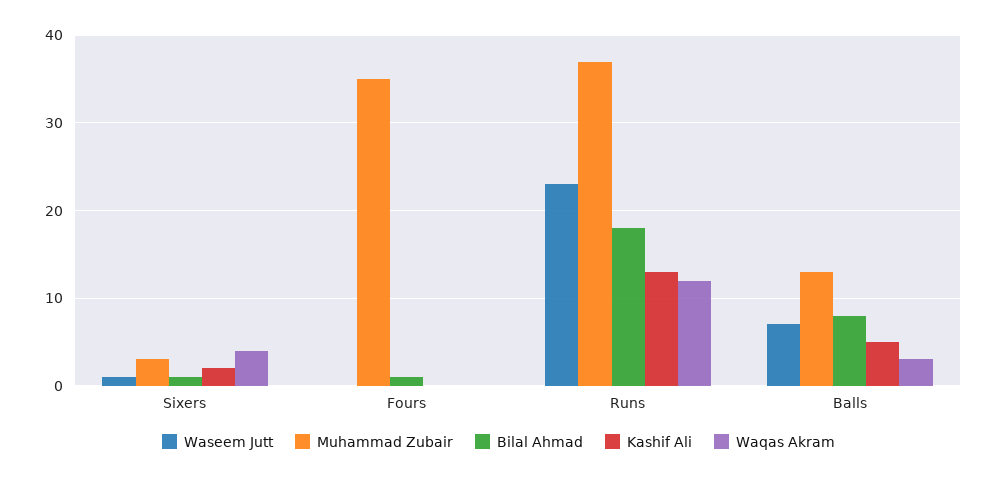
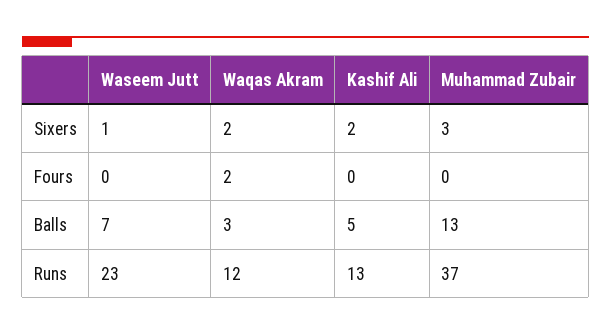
Bilal Ahmad, Sixers: 1 -> none
Waqas Akram, Sixers: 4 -> 2
Muhammad Zubair, Fours: 35 -> 0
Bilal Ahmad, Fours: 1 -> none
Waqas Akram, Fours: 0 -> 2
Bilal Ahmad, Runs: 18 -> none
Bilal Ahmad, Balls: 8 -> none

